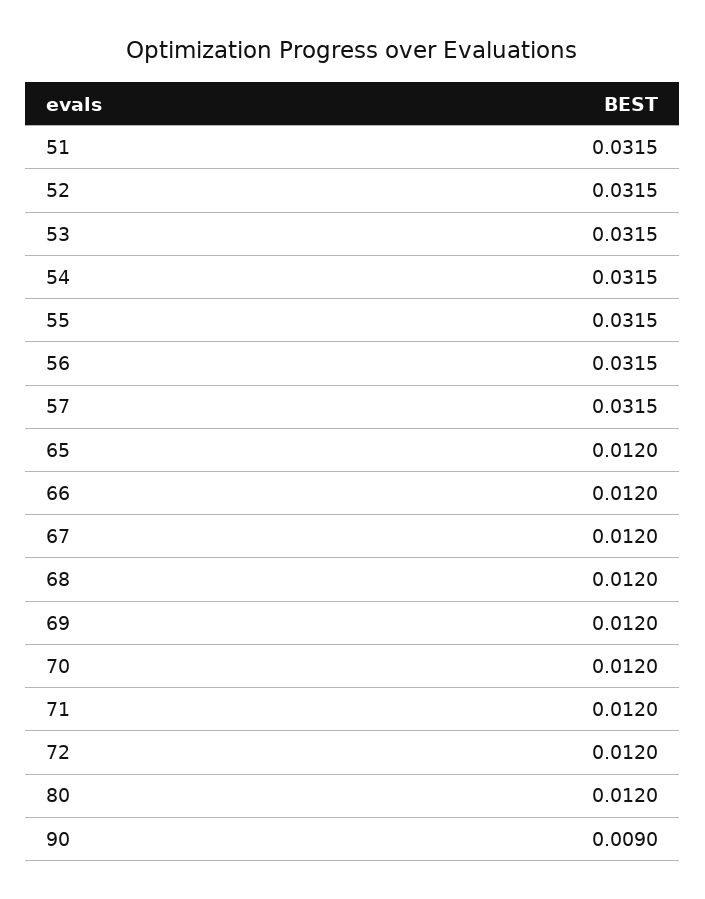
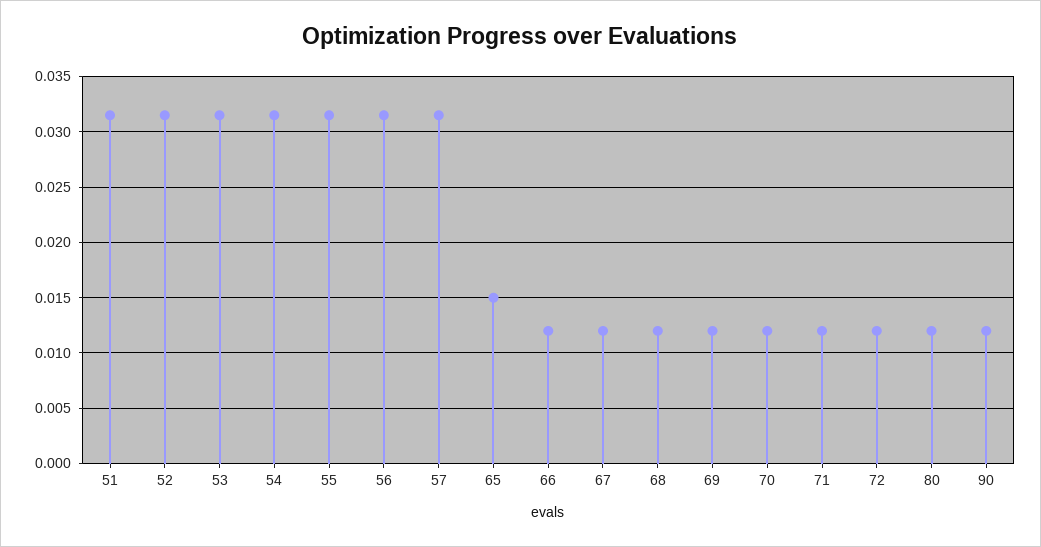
65: 0.012 -> 0.015
90: 0.009 -> 0.012

